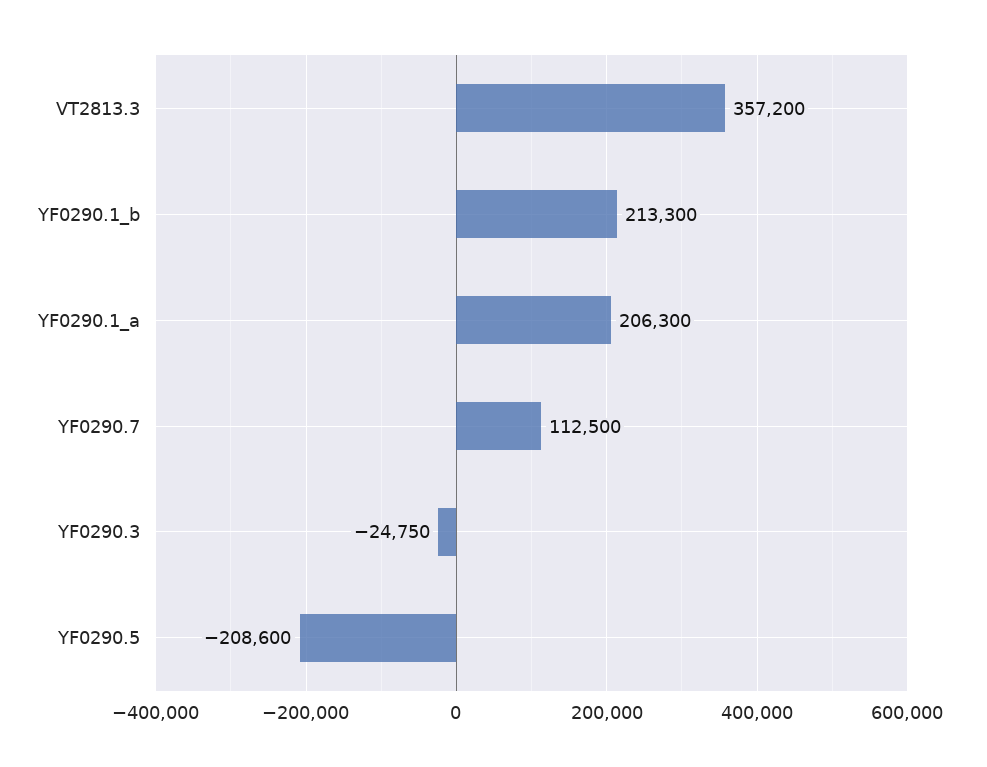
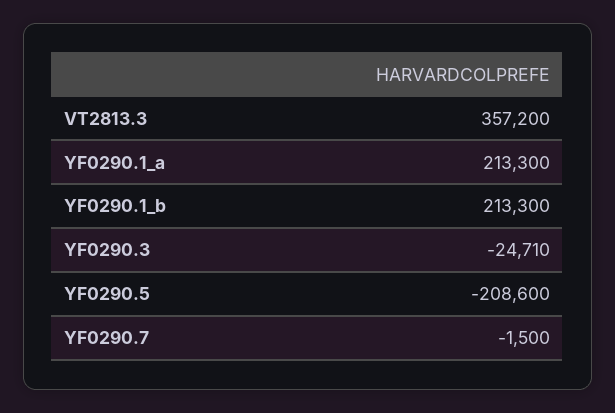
YF0290.1_a: 206300 -> 213300
YF0290.7: 112500 -> -1500
YF0290.3: -24750 -> -24710

